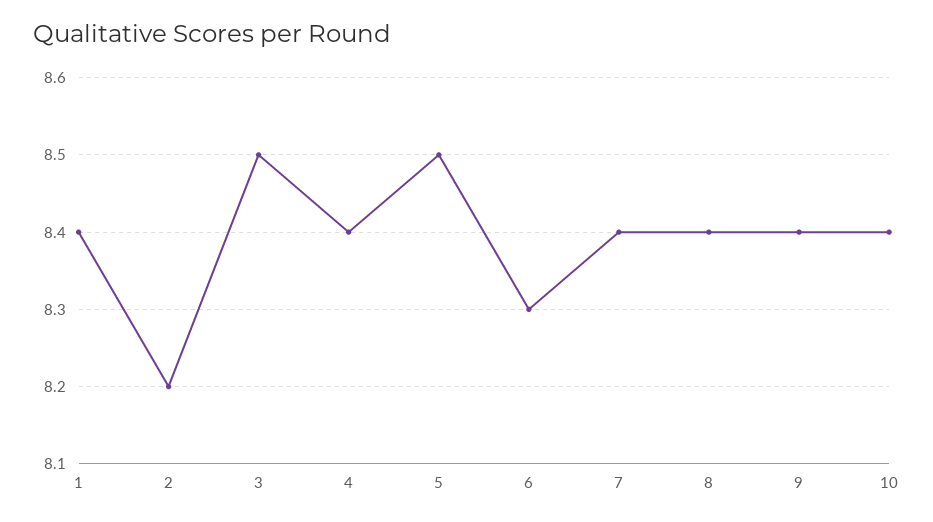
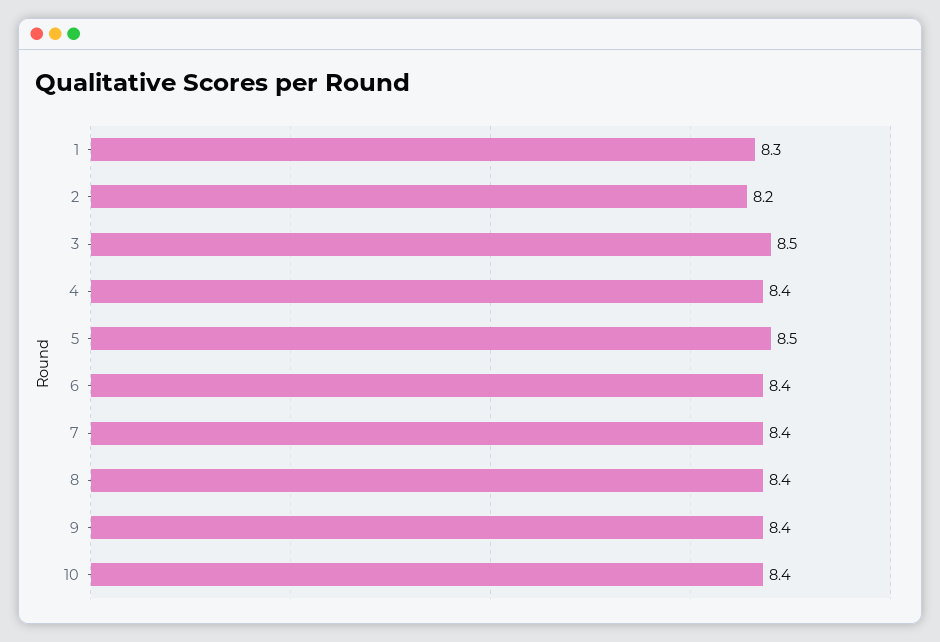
1: 8.4 -> 8.3
6: 8.3 -> 8.4

